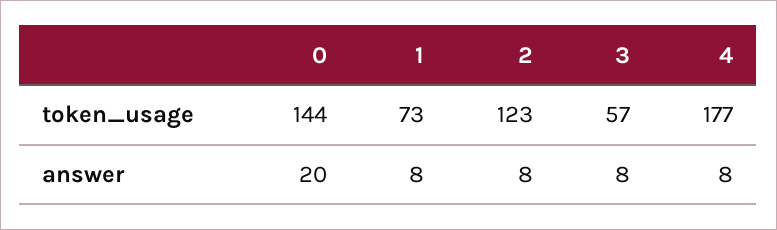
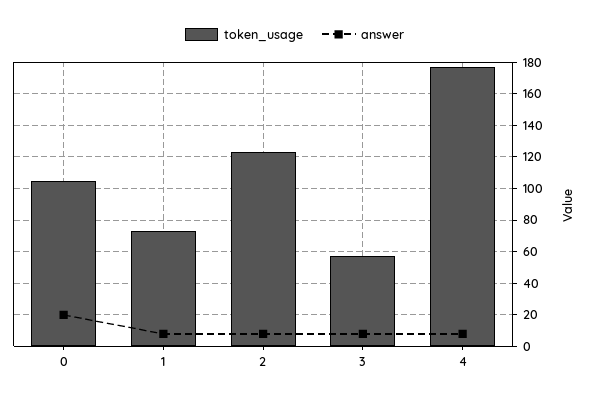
token_usage, 0: 144 -> 105

